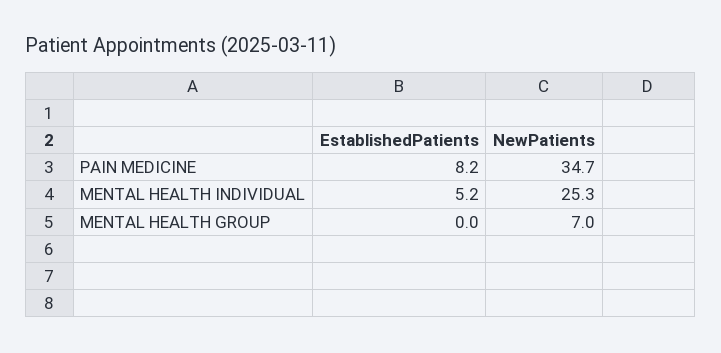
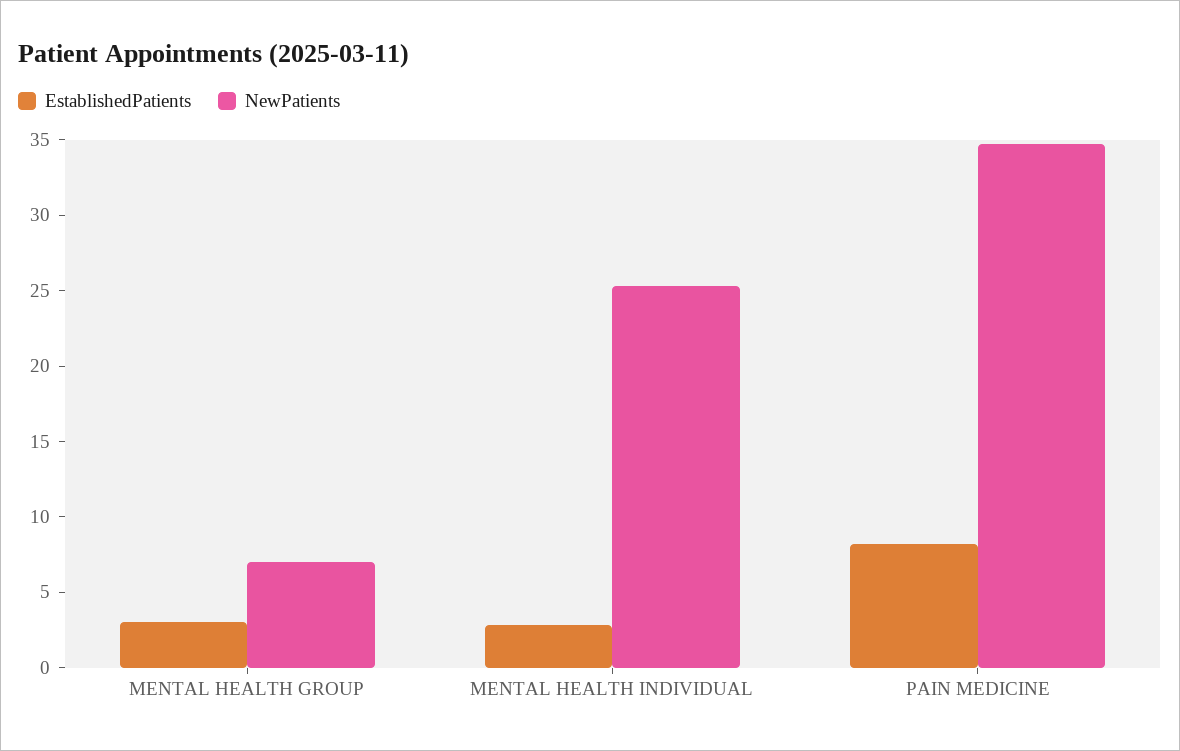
EstablishedPatients, MENTAL HEALTH INDIVIDUAL: 5.2 -> 3
EstablishedPatients, MENTAL HEALTH GROUP: 0 -> 3

